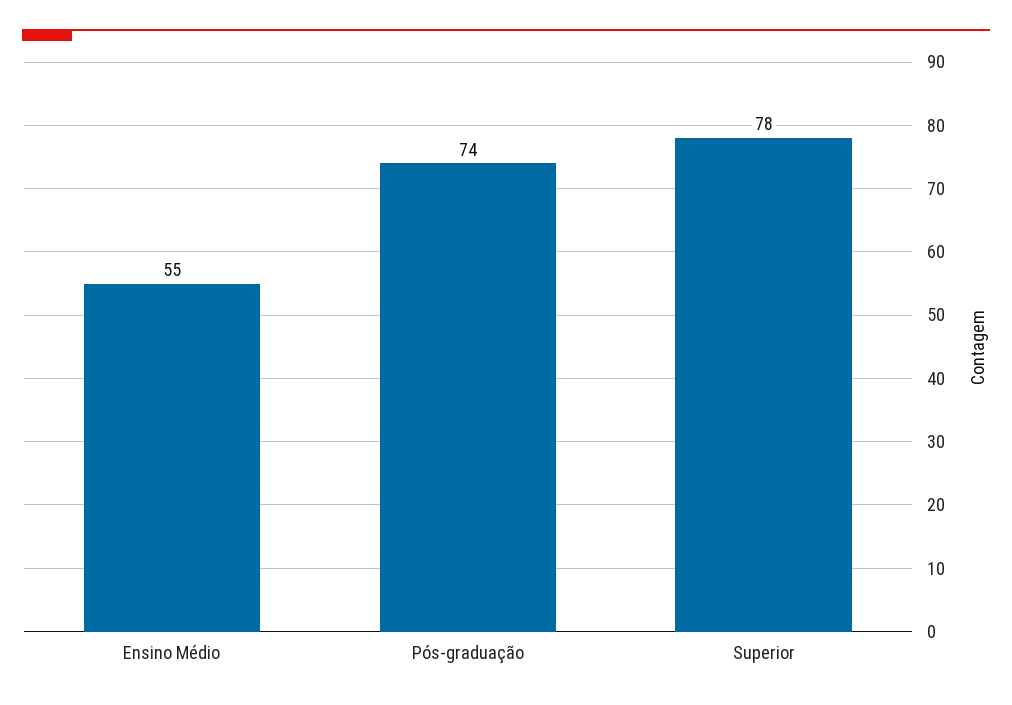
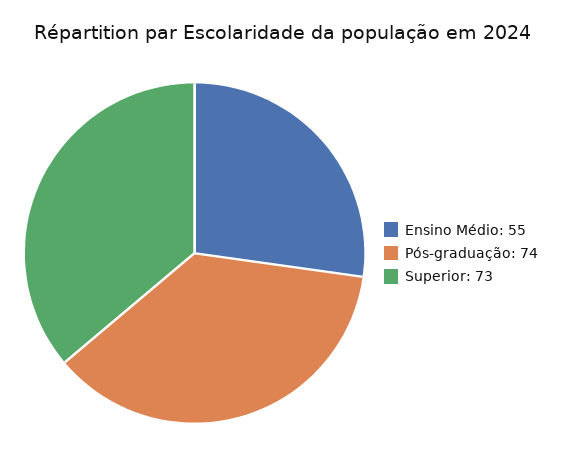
Superior: 78 -> 73

